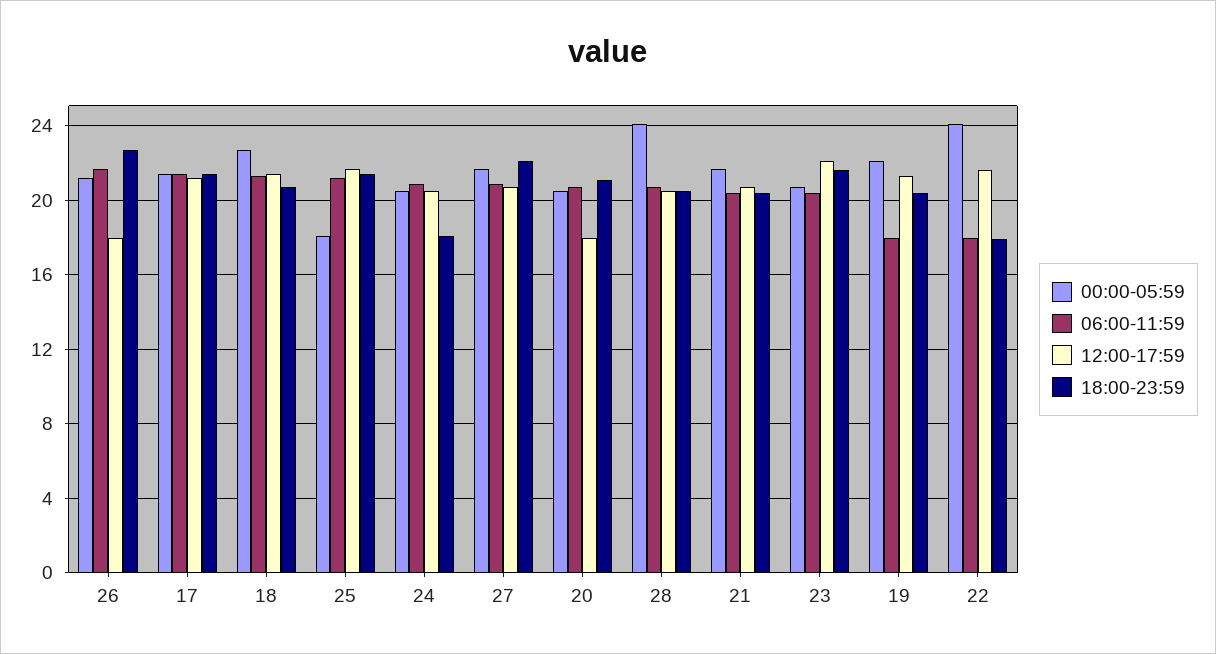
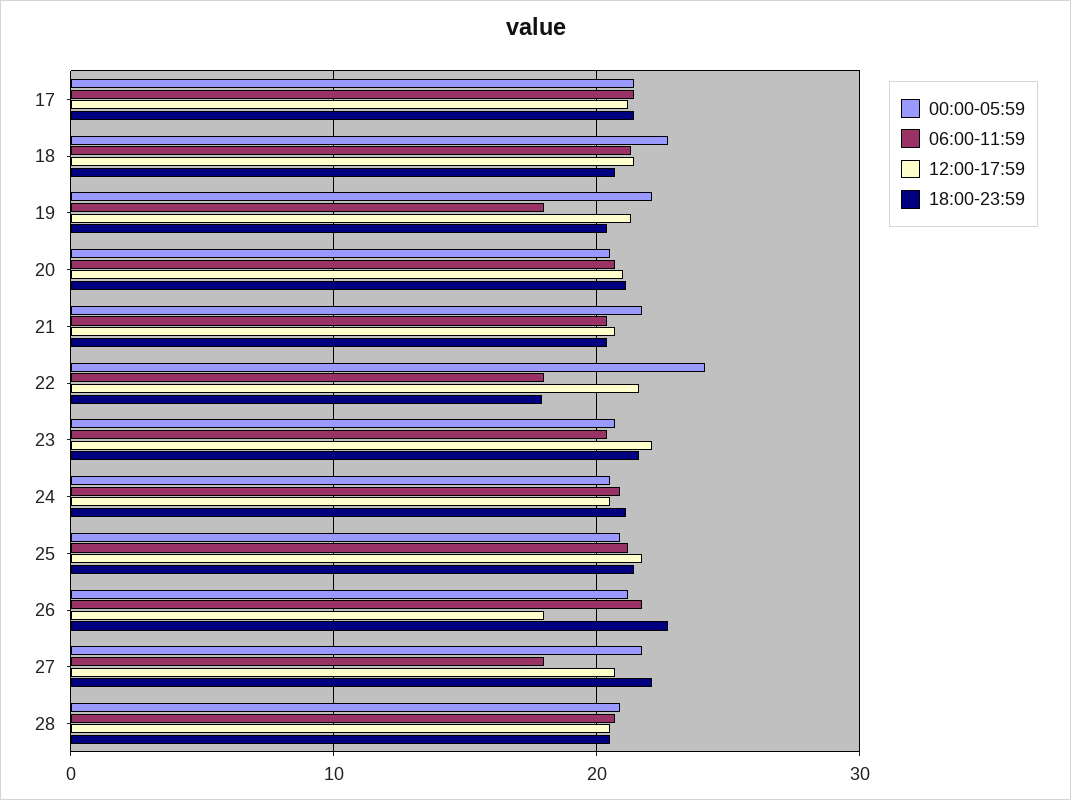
00:00-05:59, 25: 18 -> 21
18:00-23:59, 24: 18 -> 21
06:00-11:59, 27: 21 -> 18
12:00-17:59, 20: 18 -> 21
00:00-05:59, 28: 24 -> 21

